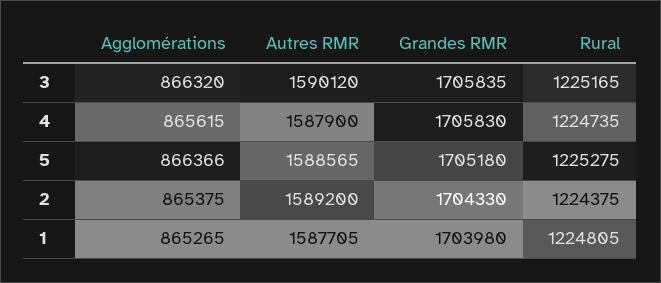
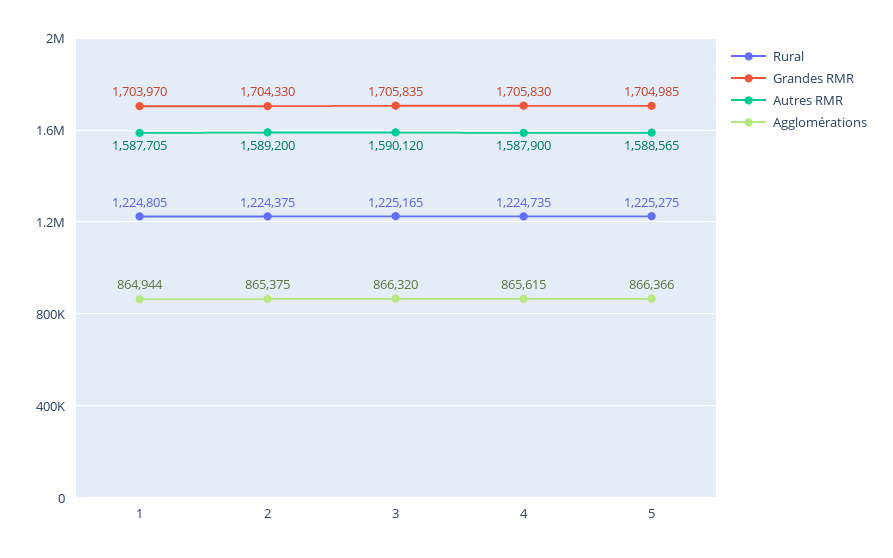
Grandes RMR, 5: 1705180 -> 1704985
Agglomérations, 1: 865265 -> 864944
Grandes RMR, 1: 1703980 -> 1703970

